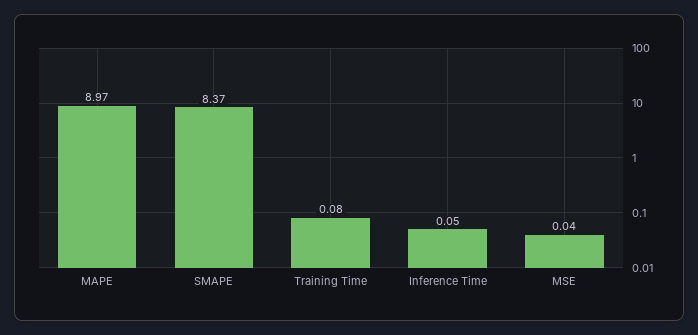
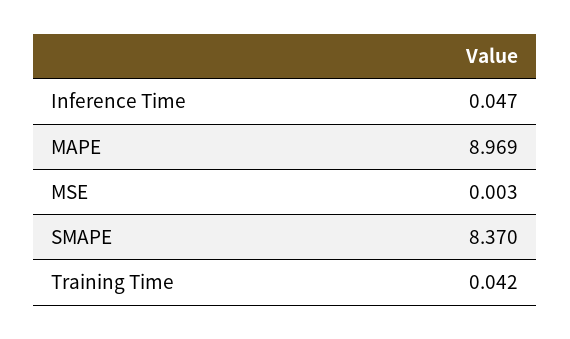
Training Time: 0.08 -> 0.042
MSE: 0.04 -> 0.003

